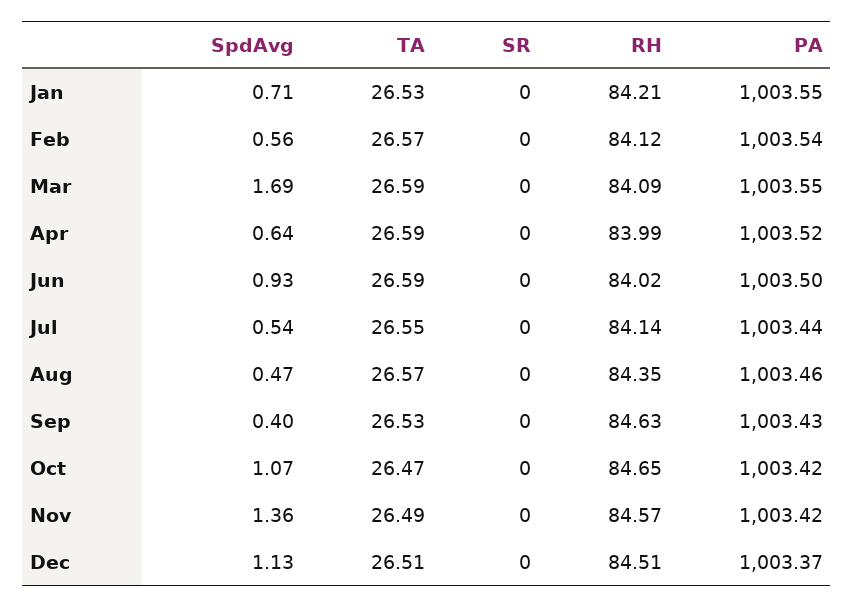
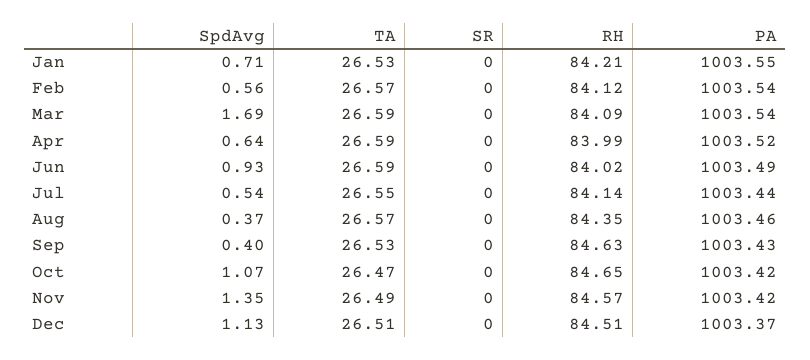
PA, Mar: 1003.55 -> 1003.54
PA, Jun: 1003.5 -> 1003.49
SpdAvg, Aug: 0.47 -> 0.37
SpdAvg, Nov: 1.36 -> 1.35

